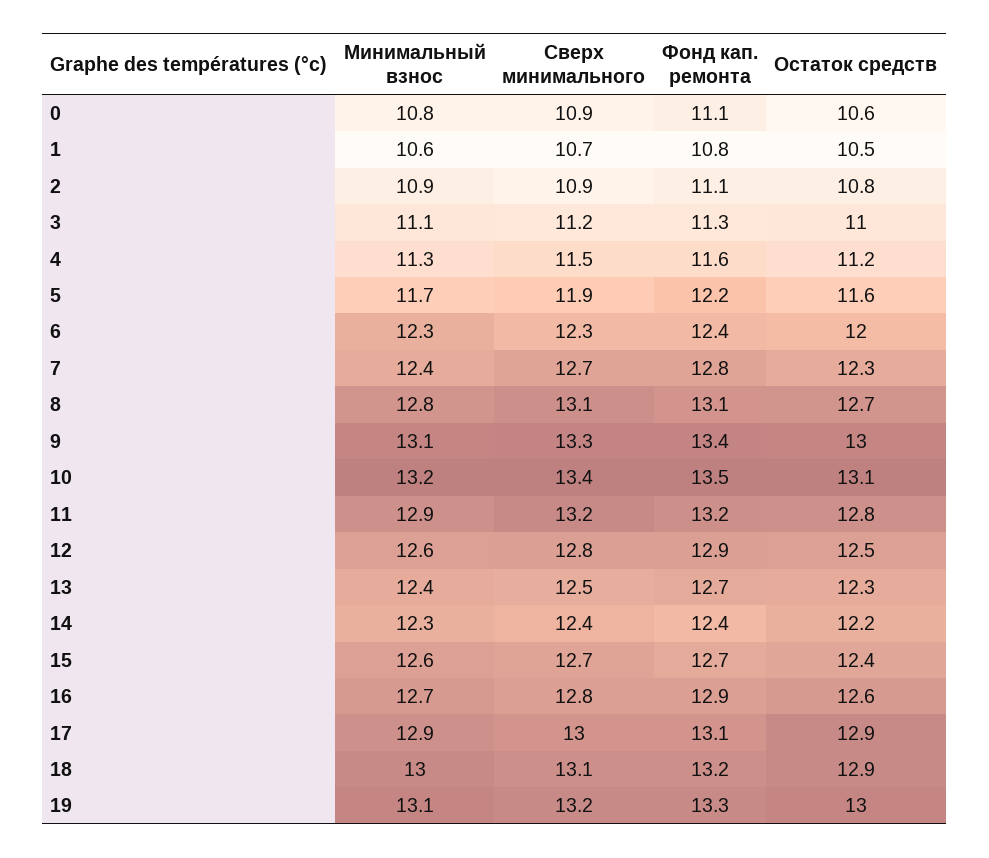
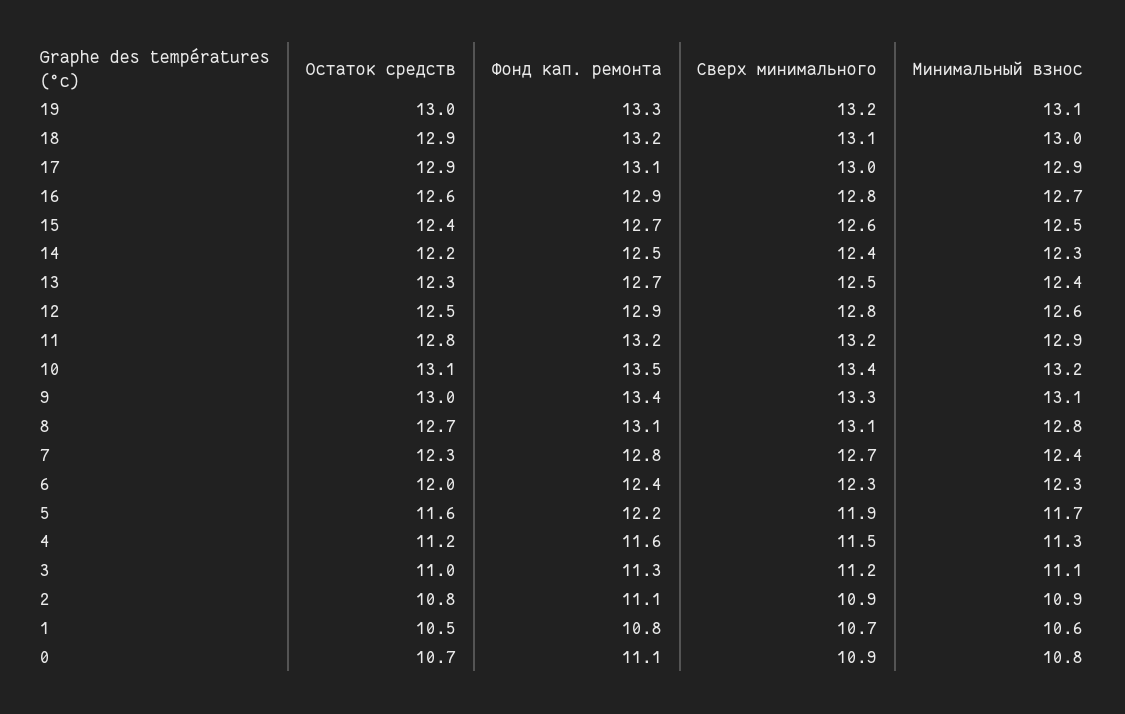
Остаток средств, 0: 10.6 -> 10.7
Фонд кап. ремонта, 14: 12.4 -> 12.5
Минимальный взнос, 15: 12.6 -> 12.5
Сверх минимального, 15: 12.7 -> 12.6

